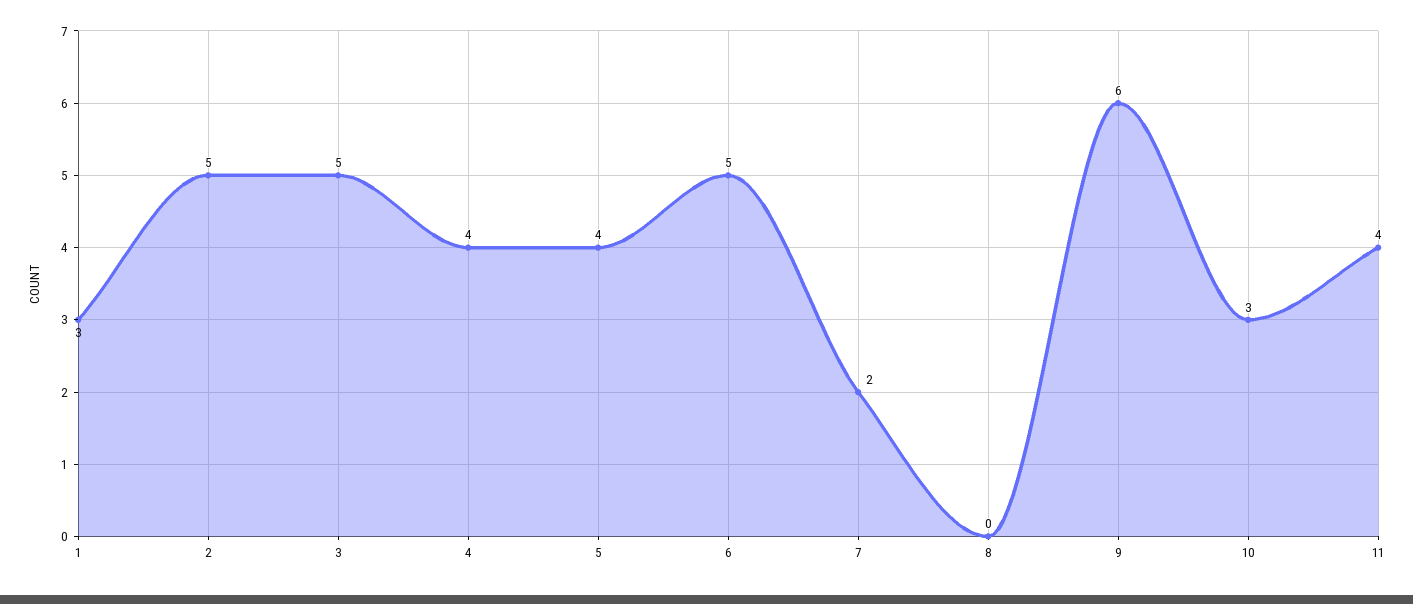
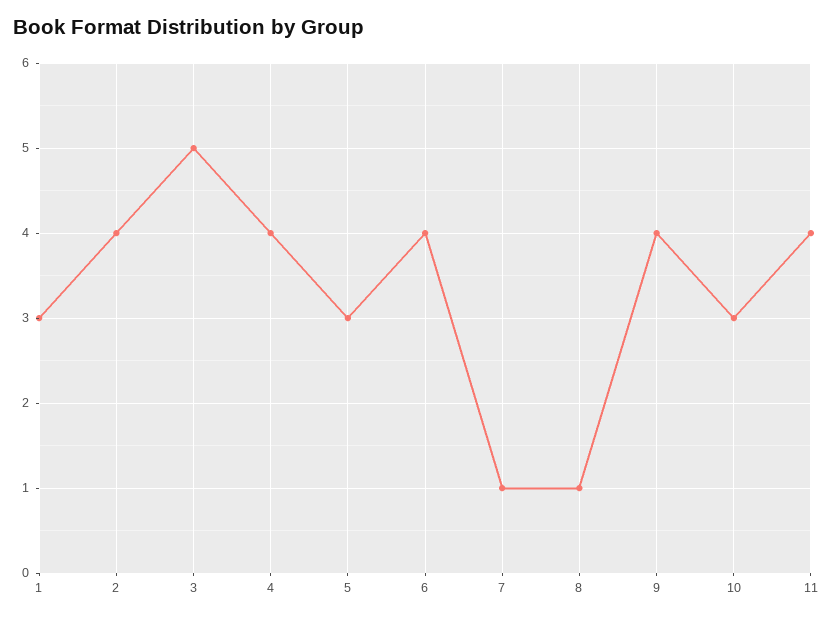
2: 5 -> 4
5: 4 -> 3
6: 5 -> 4
7: 2 -> 1
8: 0 -> 1
9: 6 -> 4

